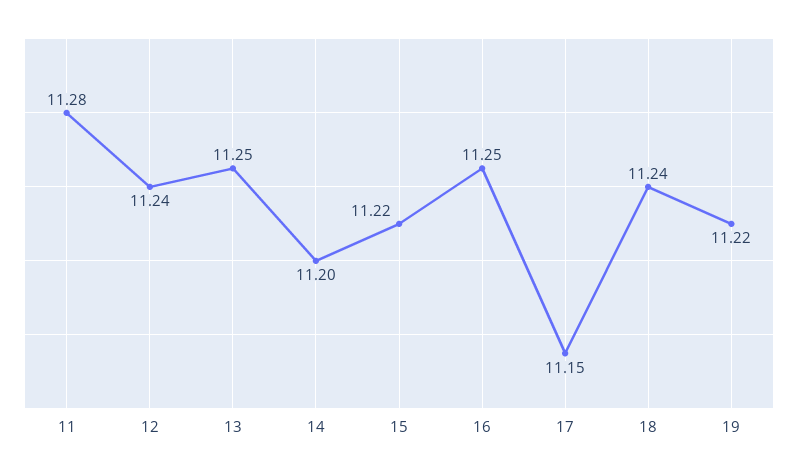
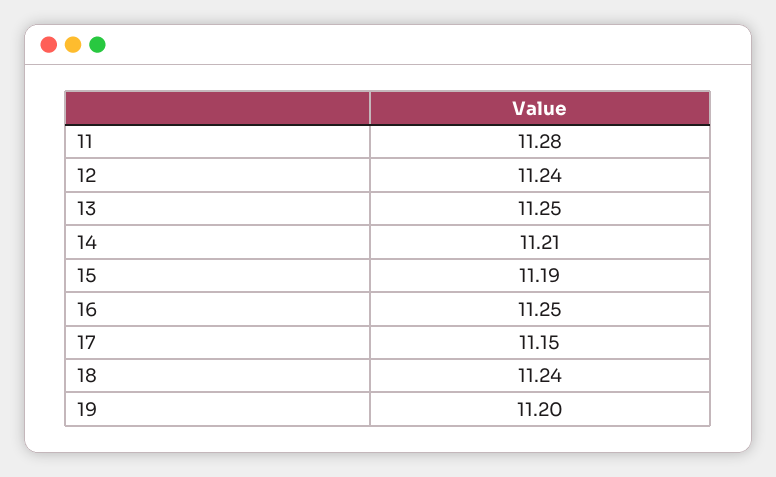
14: 11.2 -> 11.21
15: 11.22 -> 11.19
19: 11.22 -> 11.2

